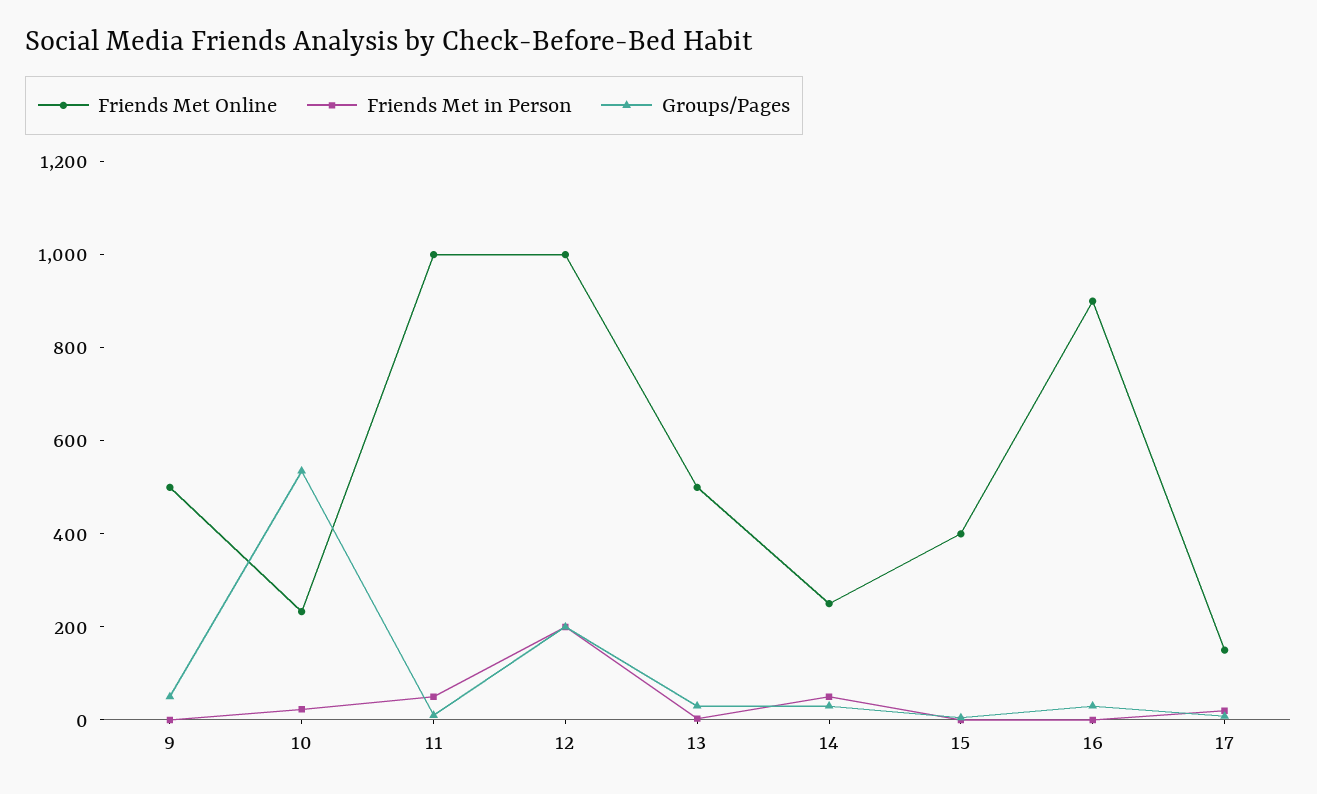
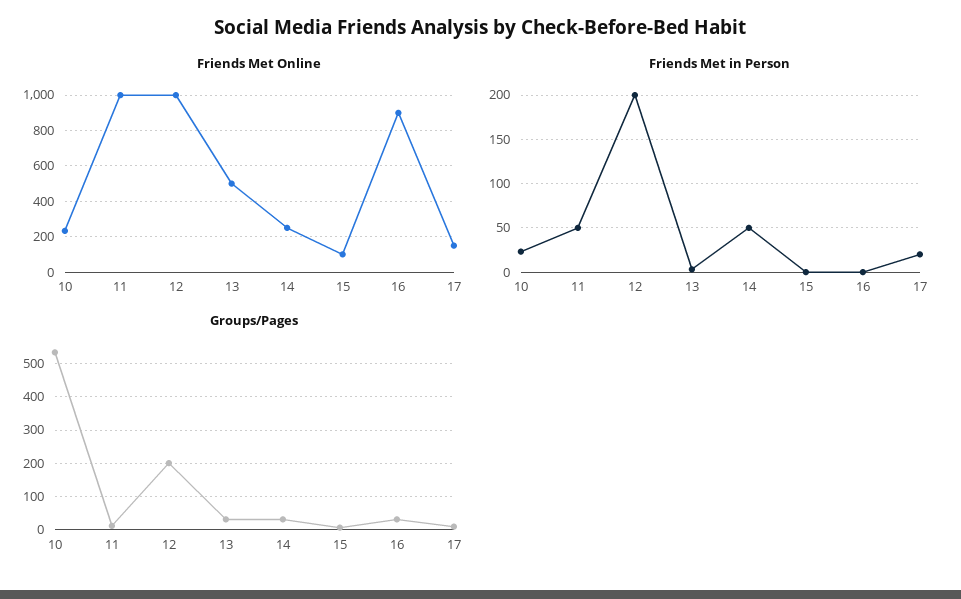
Friends Met Online, 9: 500 -> none
Friends Met in Person, 9: 0 -> none
Groups/Pages, 9: 50 -> none
Friends Met Online, 15: 400 -> 100

